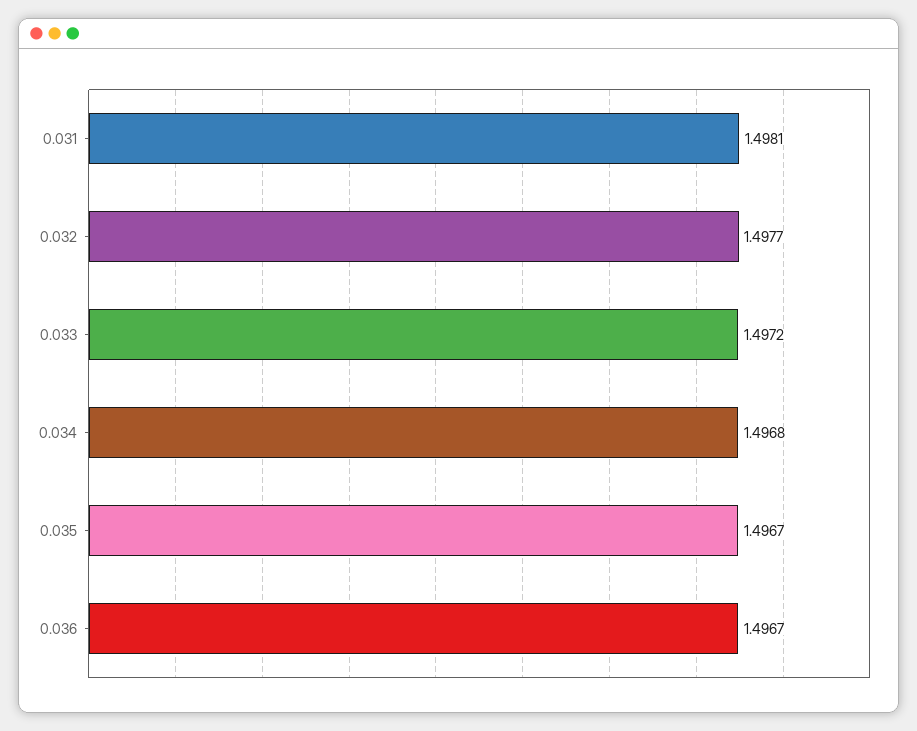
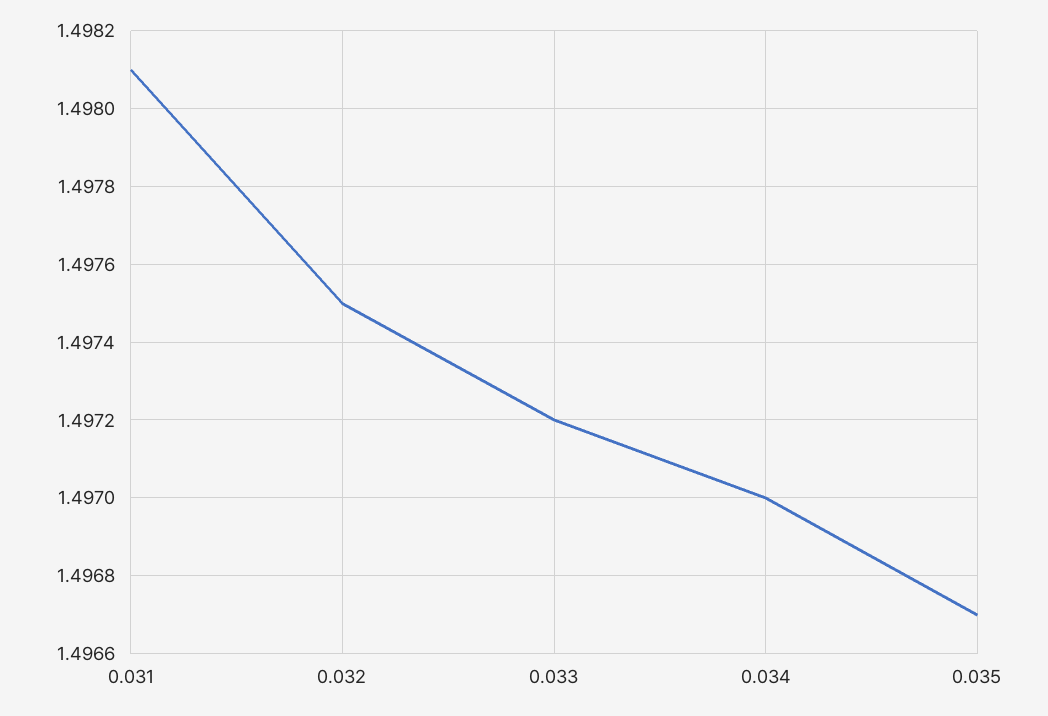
0.032: 1.4977 -> 1.4975
0.034: 1.4968 -> 1.497
0.036: 1.4967 -> none

